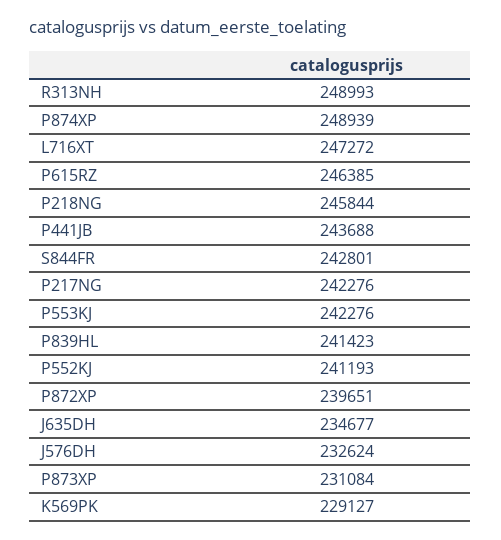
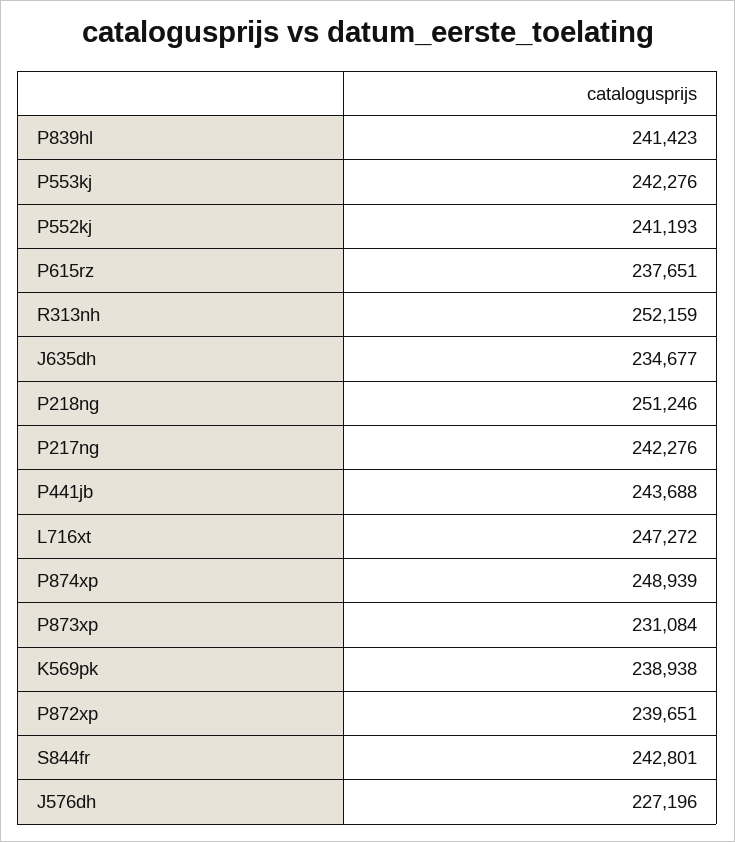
R313NH: 248993 -> 252159
P615RZ: 246385 -> 237651
P218NG: 245844 -> 251246
J576DH: 232624 -> 227196
K569PK: 229127 -> 238938

